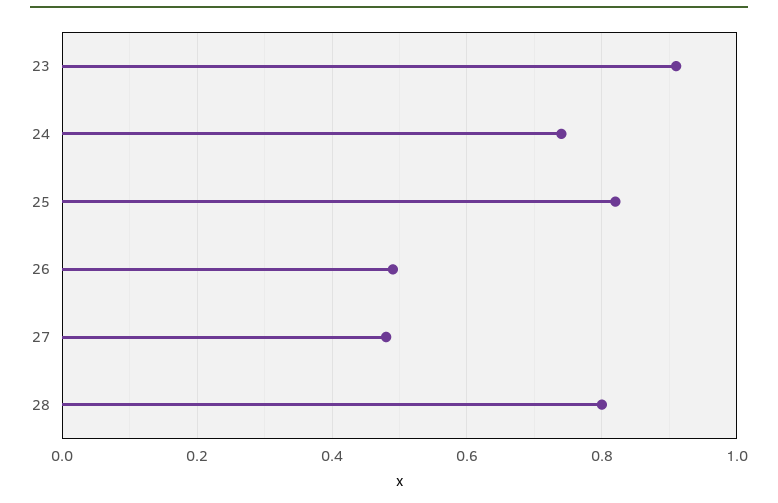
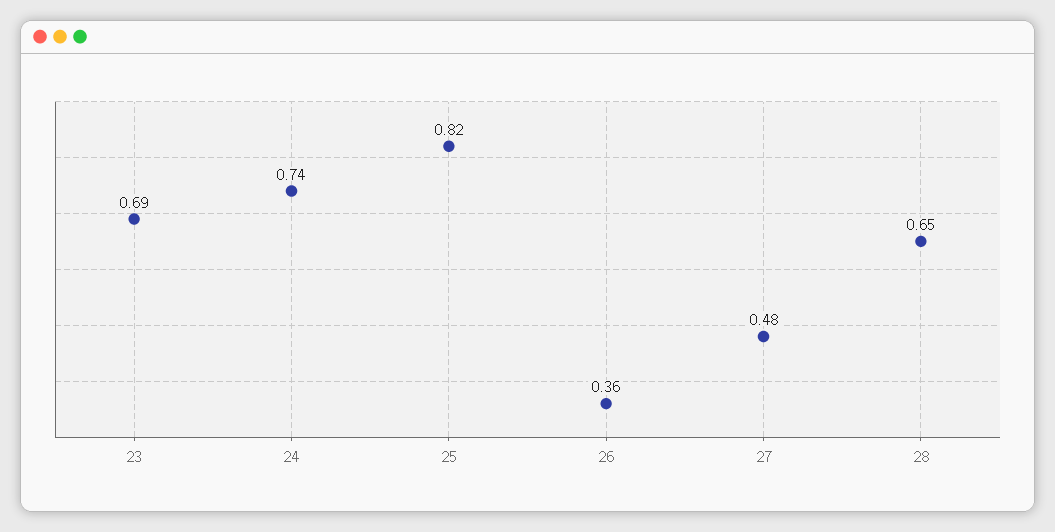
23: 0.9 -> 0.69
26: 0.5 -> 0.36
28: 0.8 -> 0.65

